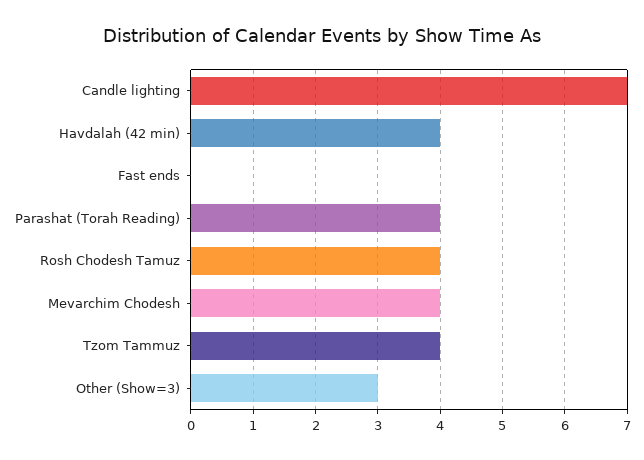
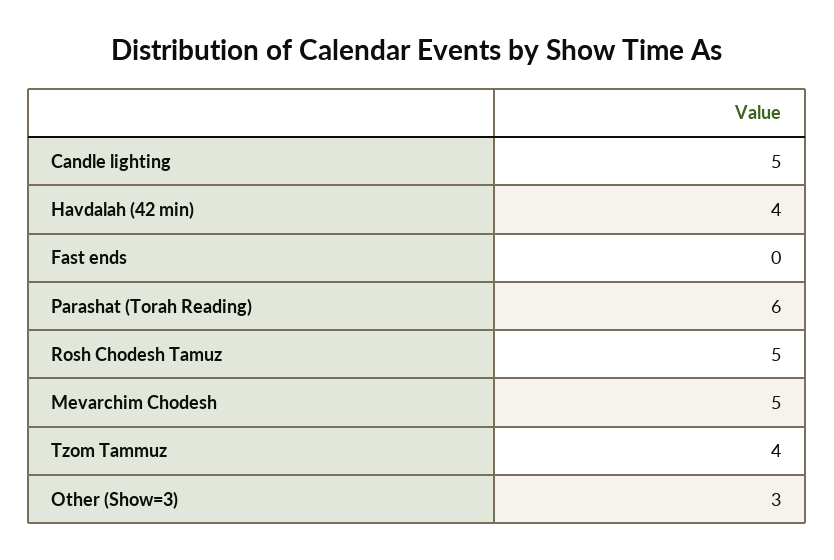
Candle lighting: 7 -> 5
Parashat (Torah Reading): 4 -> 6
Rosh Chodesh Tamuz: 4 -> 5
Mevarchim Chodesh: 4 -> 5

